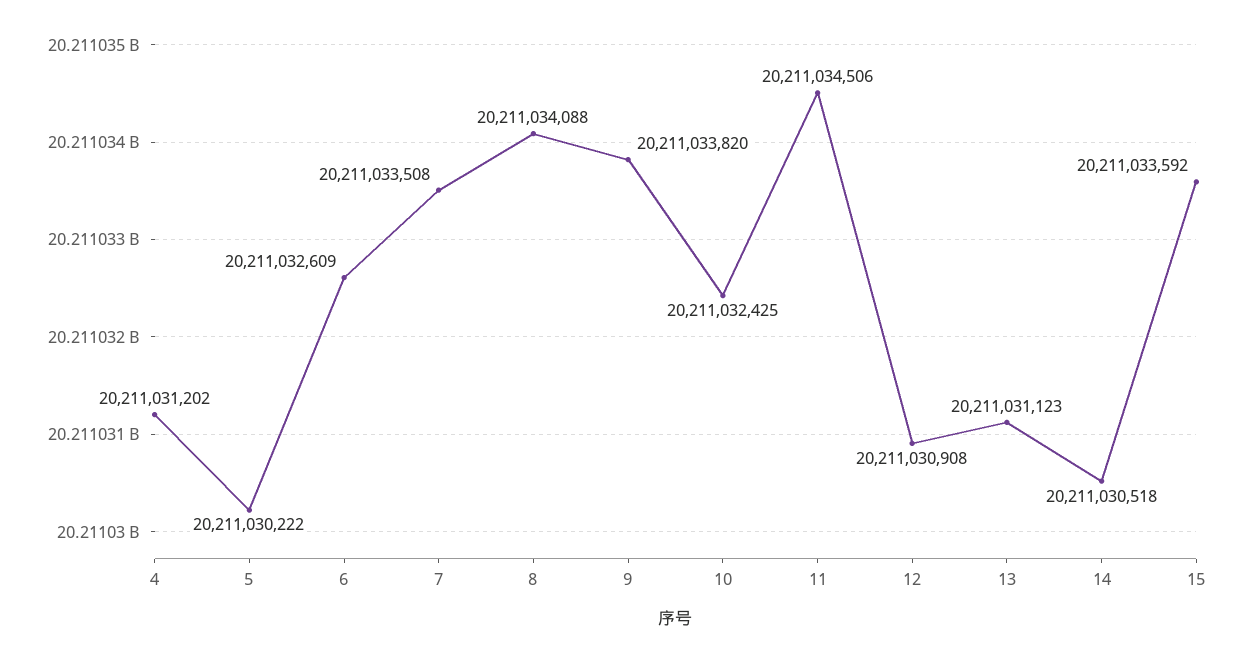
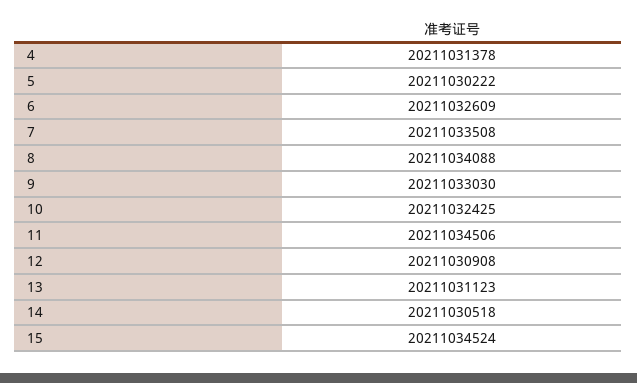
4: 20211031202 -> 20211031378
9: 20211033820 -> 20211033030
15: 20211033592 -> 20211034524

